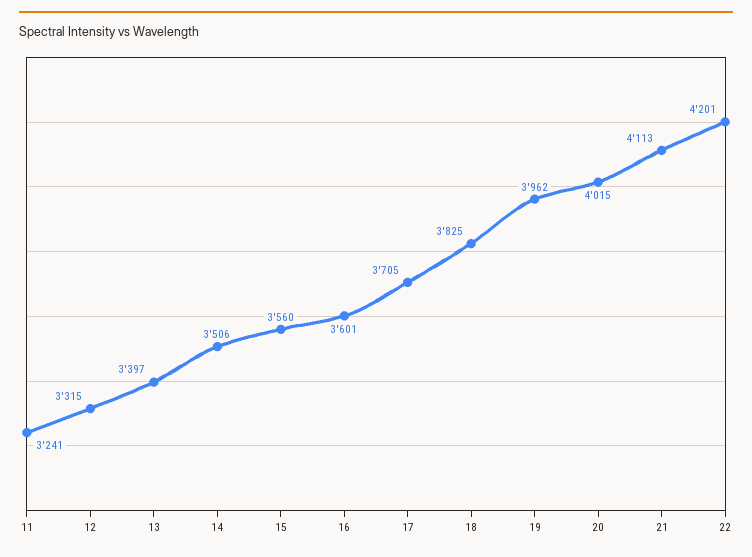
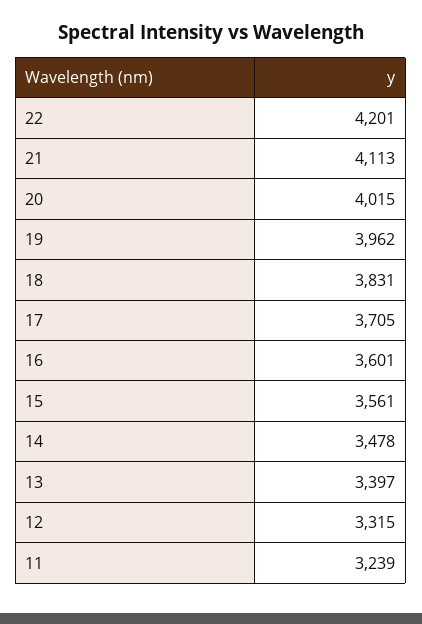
11: 3241 -> 3239
14: 3506 -> 3478
15: 3560 -> 3561
18: 3825 -> 3831

